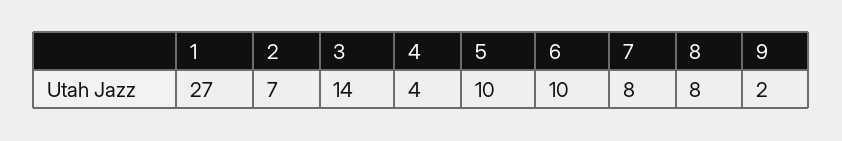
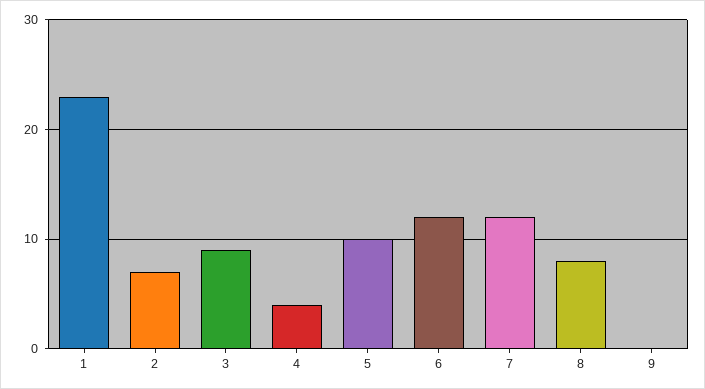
1: 27 -> 23
3: 14 -> 9
6: 10 -> 12
7: 8 -> 12
9: 2 -> 0

